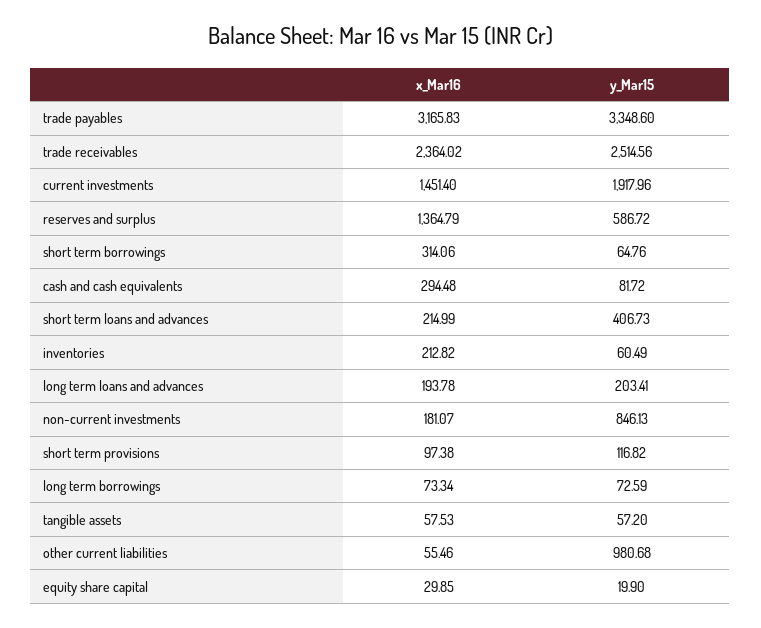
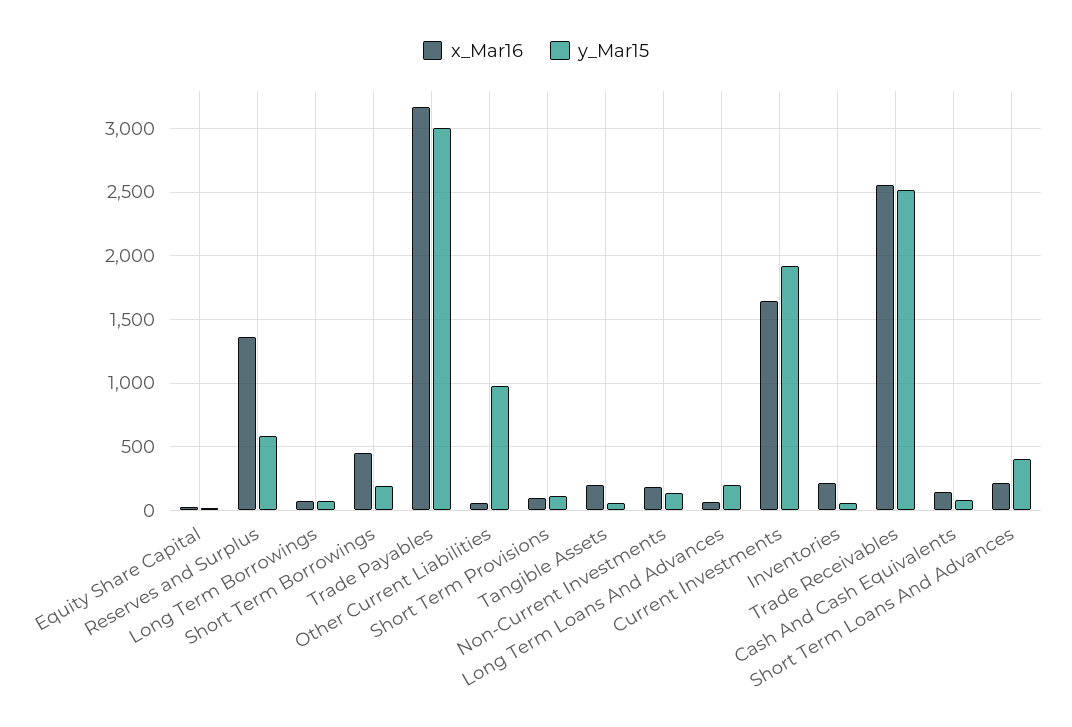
y_Mar15, trade payables: 3348.6 -> 3000
x_Mar16, trade receivables: 2364.02 -> 2550
x_Mar16, current investments: 1451.4 -> 1650
x_Mar16, short term borrowings: 314.06 -> 450
y_Mar15, short term borrowings: 64.76 -> 200
x_Mar16, cash and cash equivalents: 294.48 -> 150
x_Mar16, long term loans and advances: 193.78 -> 50
y_Mar15, non-current investments: 846.13 -> 150
x_Mar16, tangible assets: 57.53 -> 200

